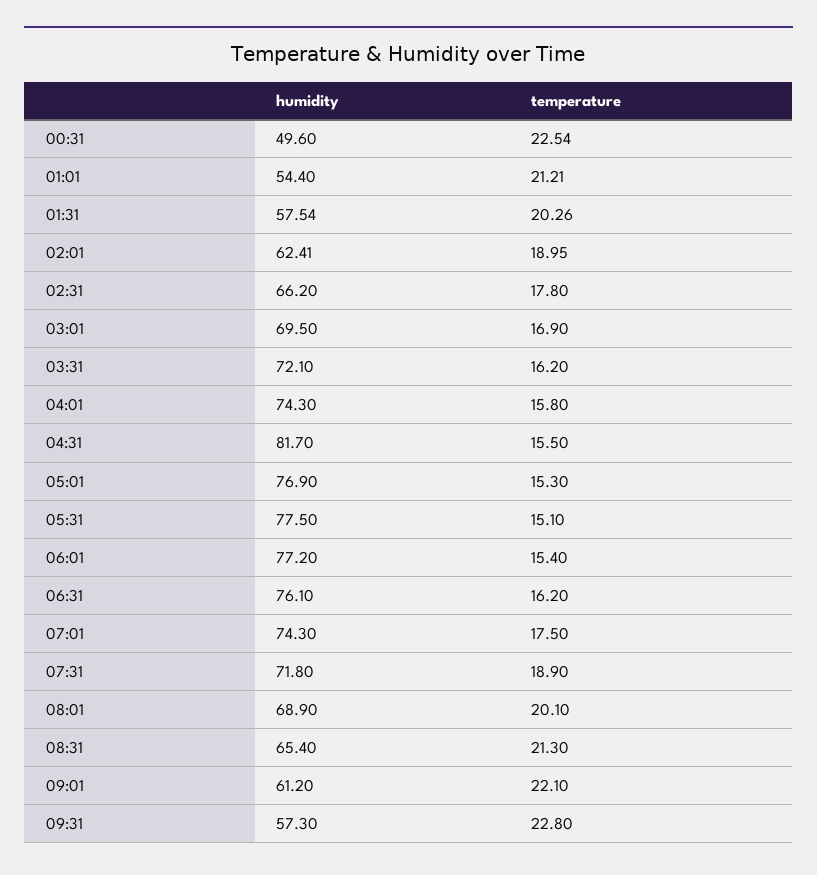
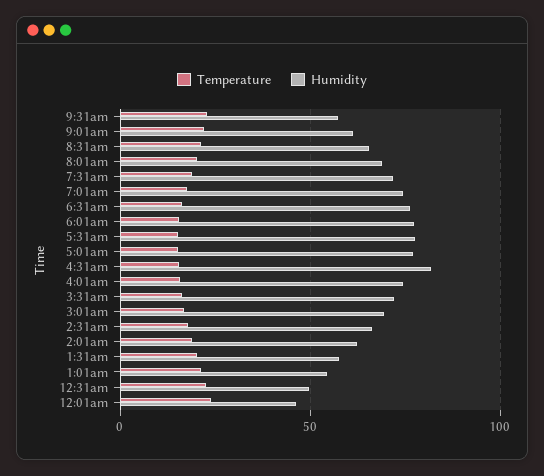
temperature, 12:01am: none -> 25
humidity, 12:01am: none -> 45

